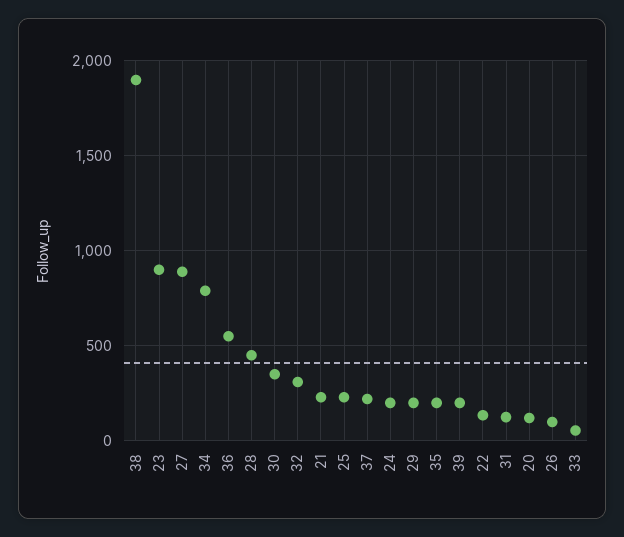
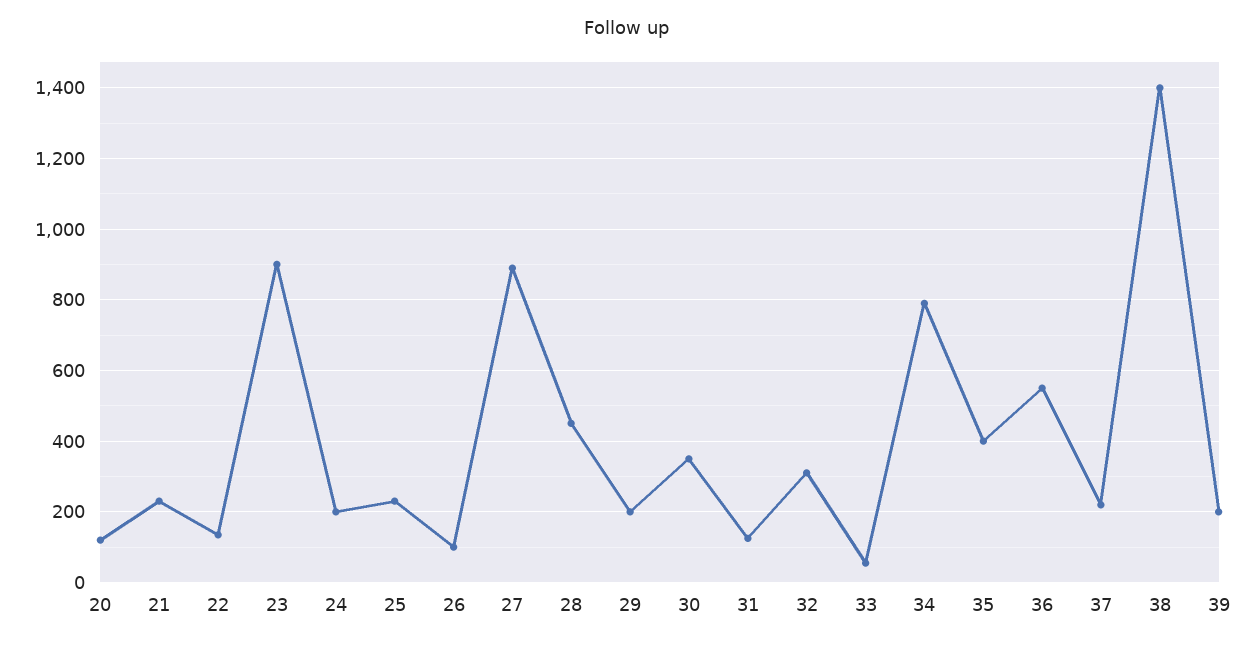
38: 1900 -> 1400
35: 200 -> 400

